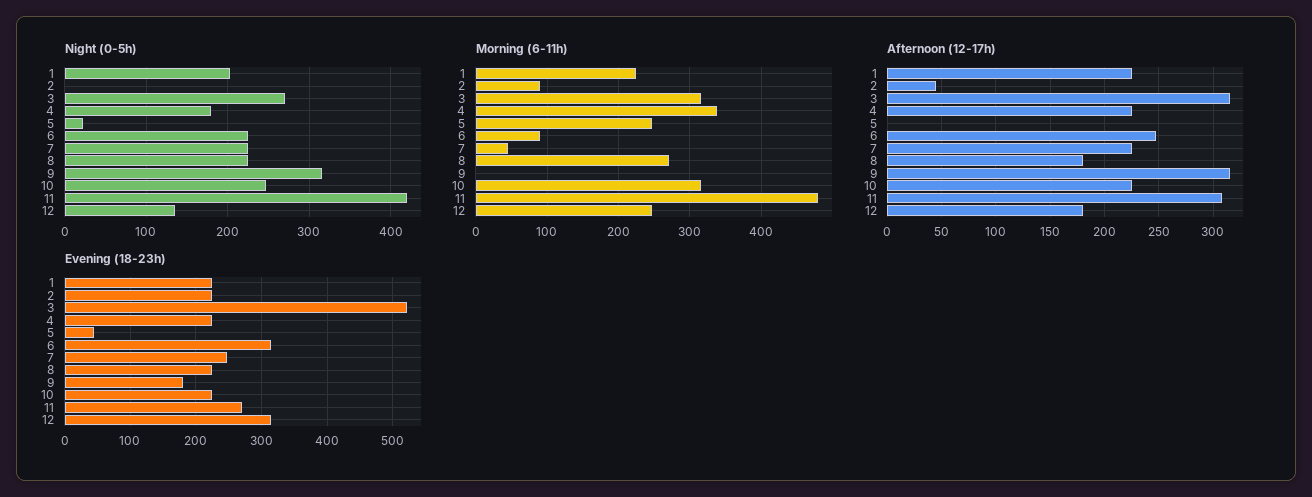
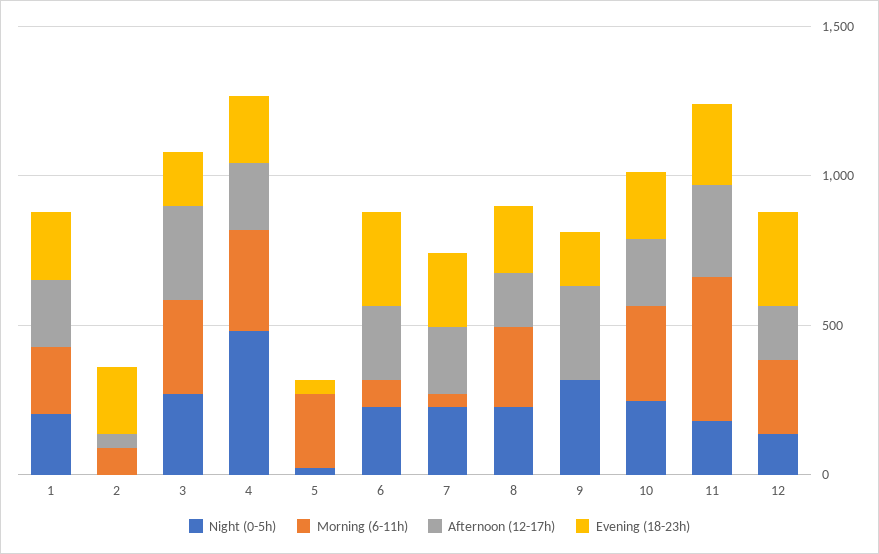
Night (0-5h), 4: 180 -> 500
Night (0-5h), 11: 420 -> 200
Evening (18-23h), 3: 520 -> 200

